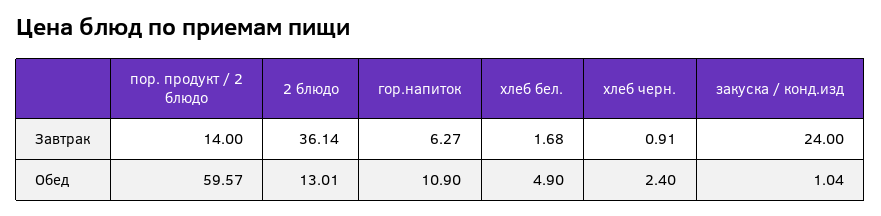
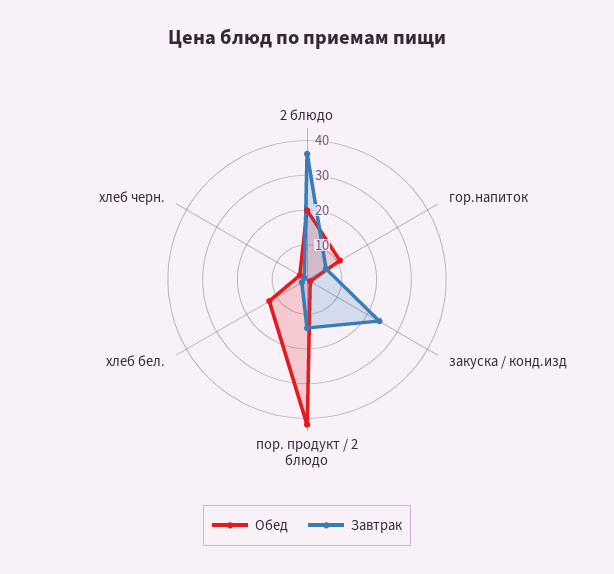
Обед, пор. продукт / 2 блюдо: 59.57 -> 42.5
Обед, 2 блюдо: 13.01 -> 20
Обед, хлеб бел.: 4.9 -> 12.5

